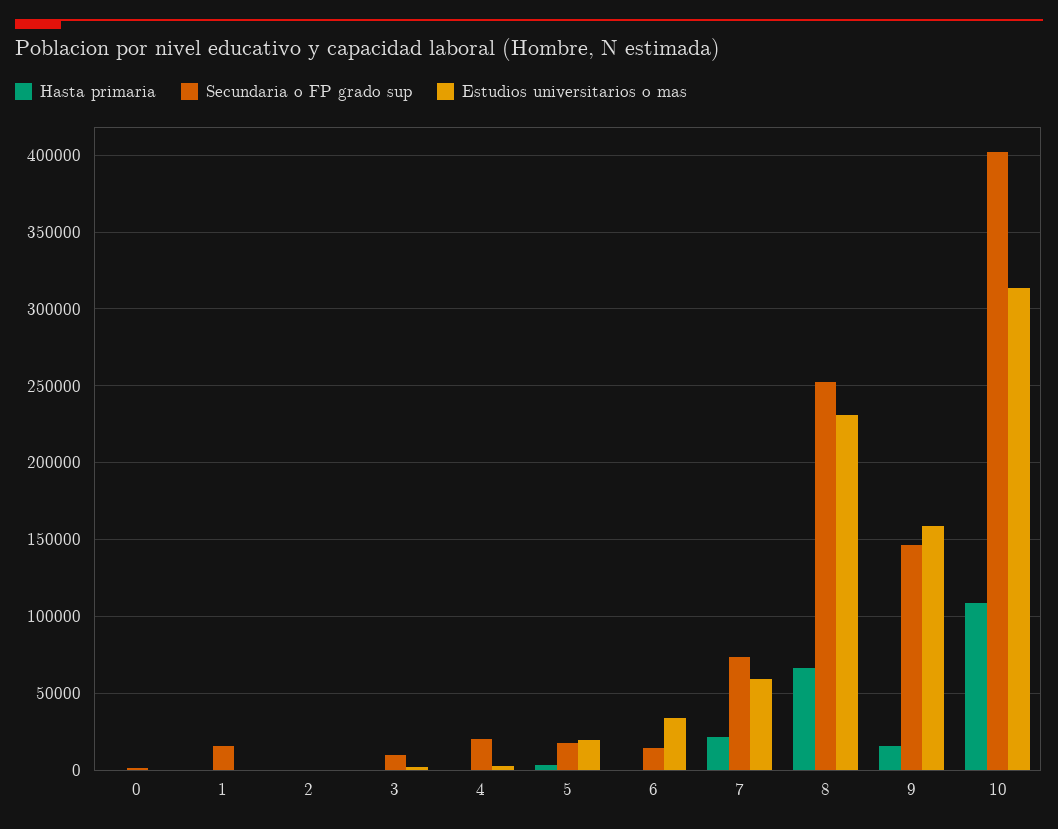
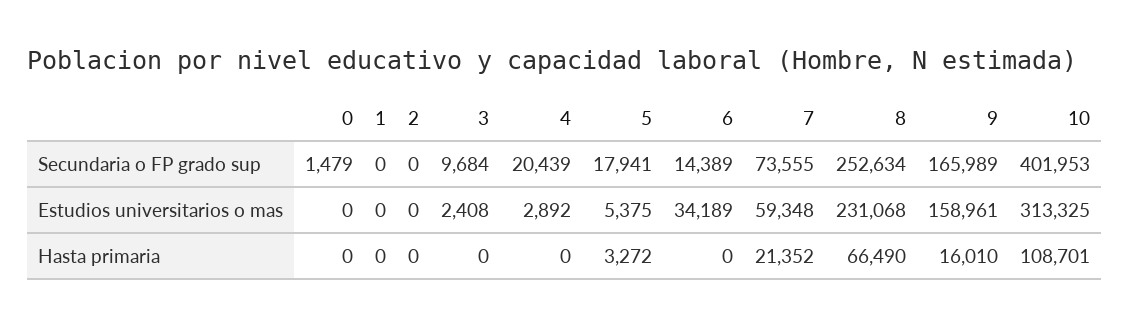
Secundaria o FP grado sup, 1: 15000 -> 0
Estudios universitarios o mas, 5: 20000 -> 5375
Secundaria o FP grado sup, 9: 145000 -> 165989

